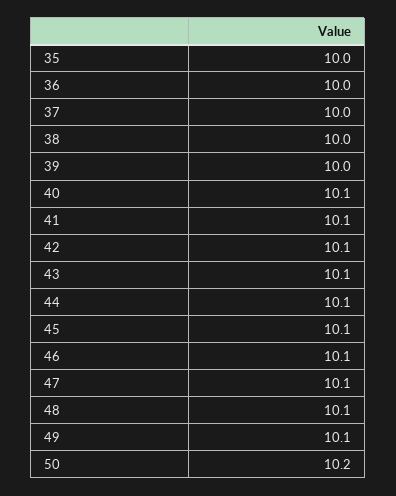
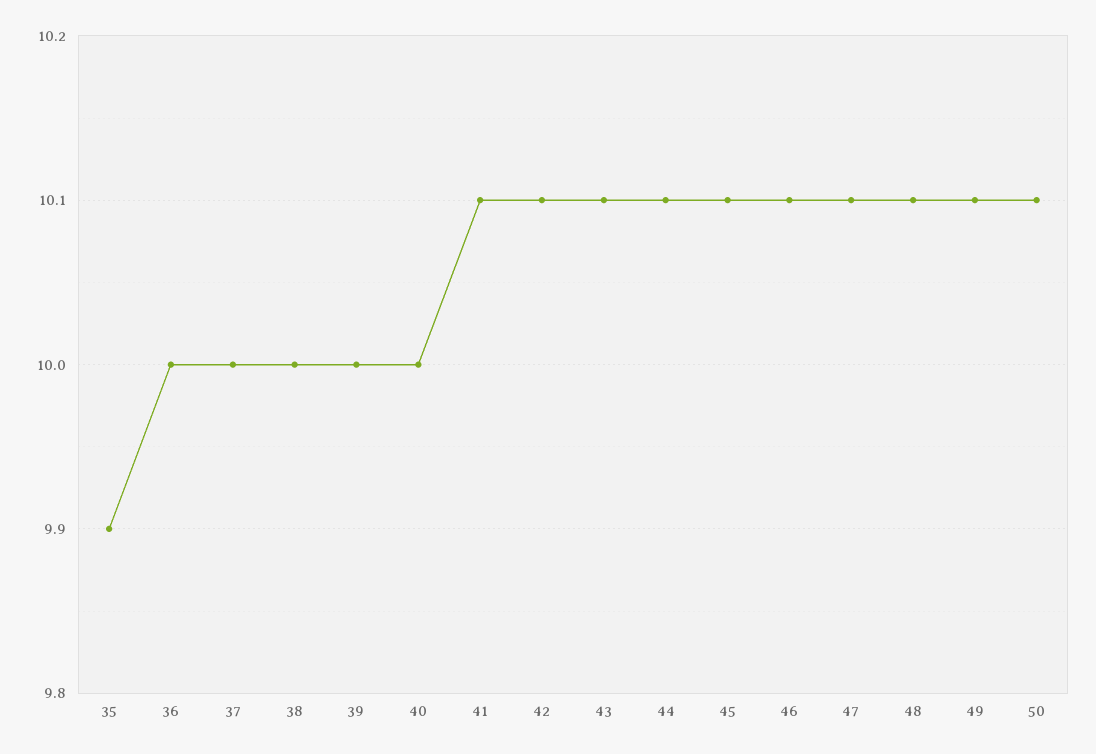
35: 10 -> 9.9
40: 10.1 -> 10
50: 10.2 -> 10.1

